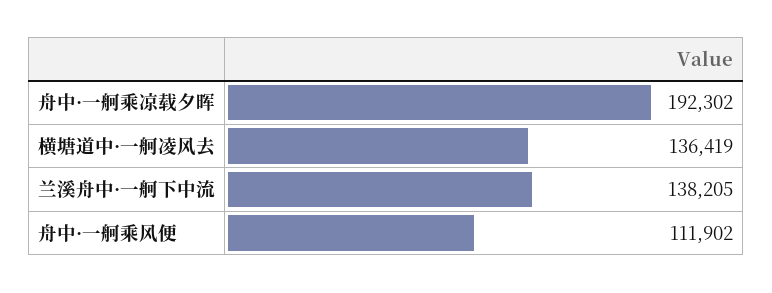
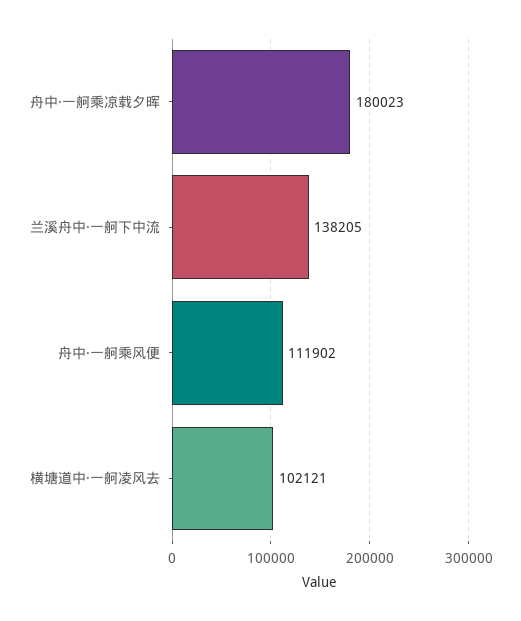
舟中·一舸乘凉载夕晖: 192302 -> 180023
横塘道中·一舸凌风去: 136419 -> 102121

